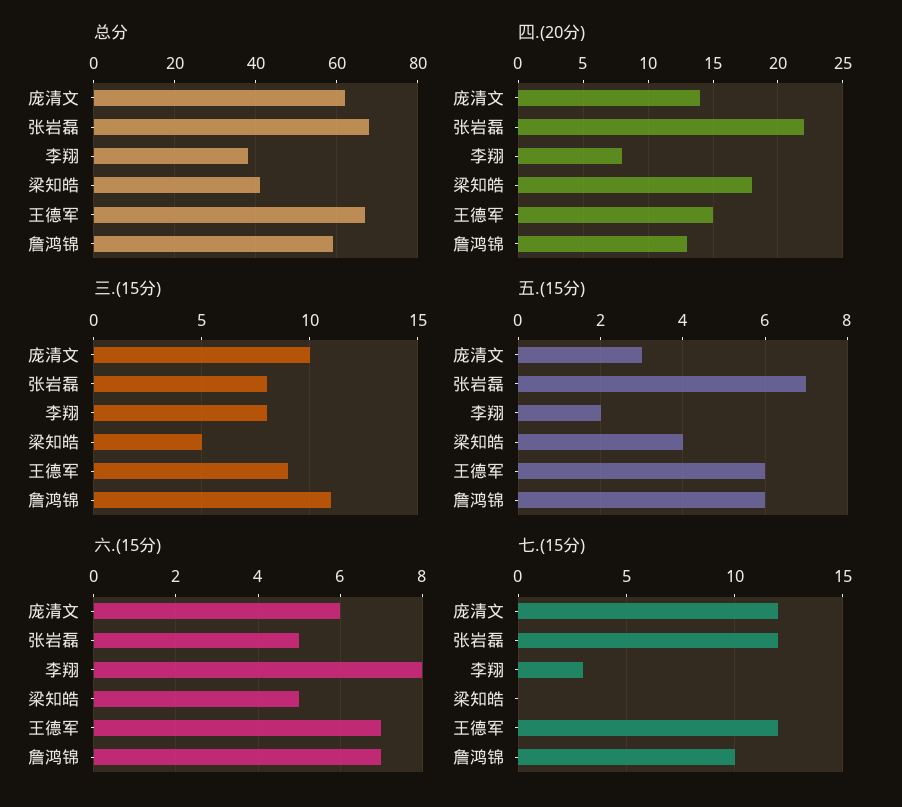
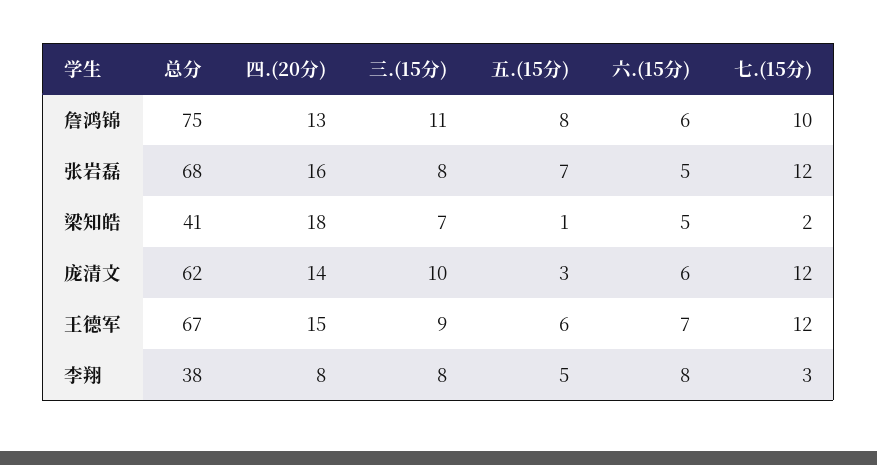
总分, 詹鸿锦: 60 -> 75
四.(20分), 张岩磊: 22 -> 16
三.(15分), 梁知皓: 5 -> 7
五.(15分), 李翔: 2 -> 5
五.(15分), 梁知皓: 4 -> 1
五.(15分), 詹鸿锦: 6 -> 8
六.(15分), 詹鸿锦: 7 -> 6
七.(15分), 梁知皓: 0 -> 2

